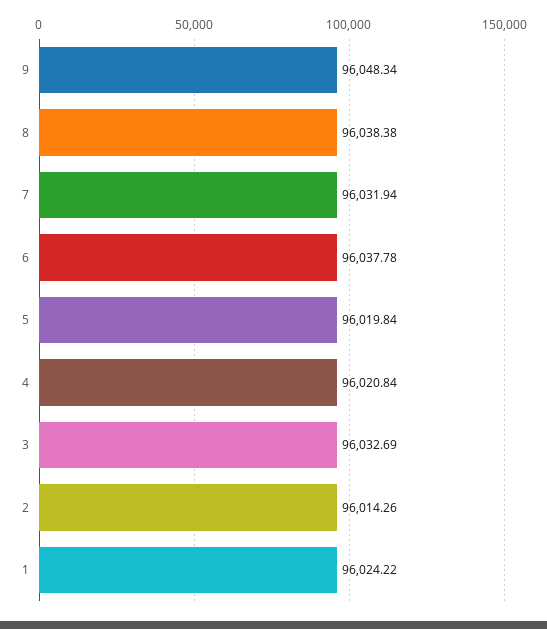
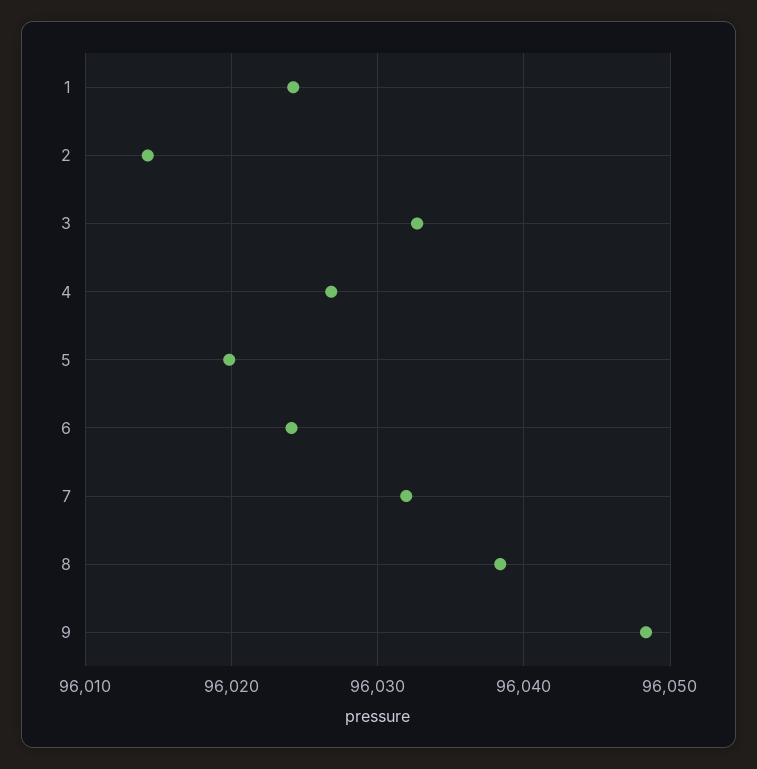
6: 96037.78 -> 96024
4: 96020.84 -> 96027

